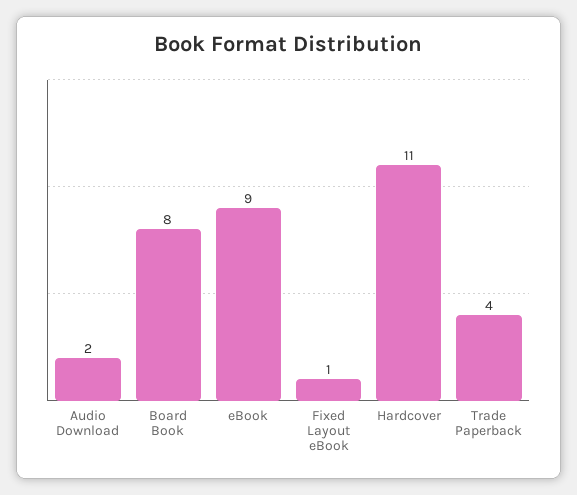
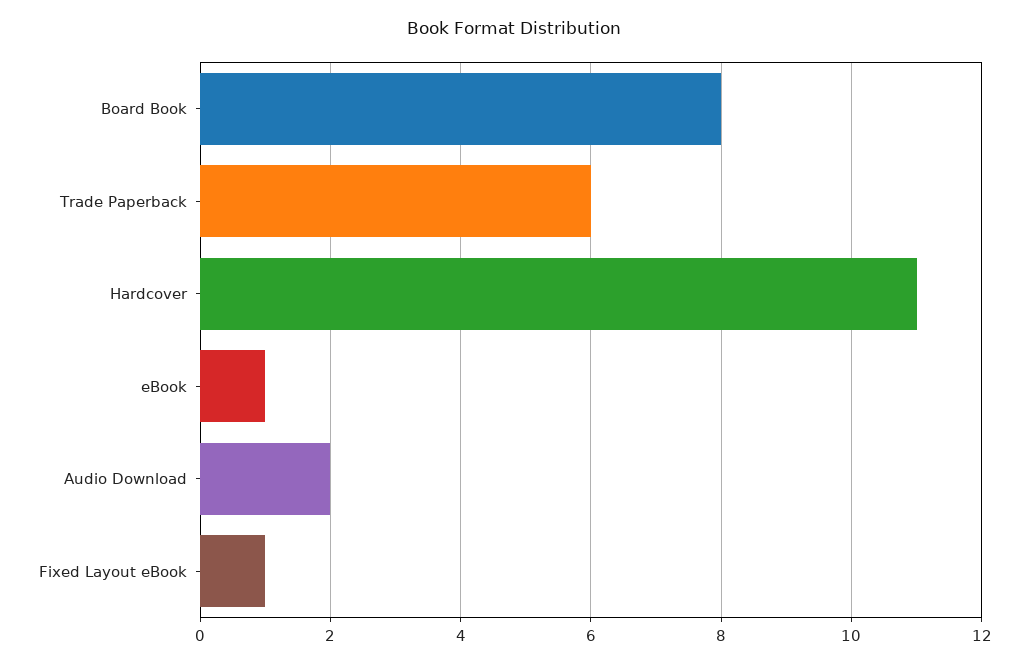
eBook: 9 -> 1
Trade Paperback: 4 -> 6

